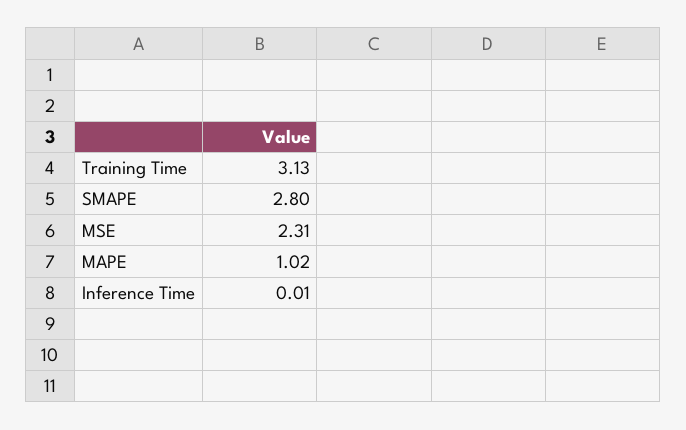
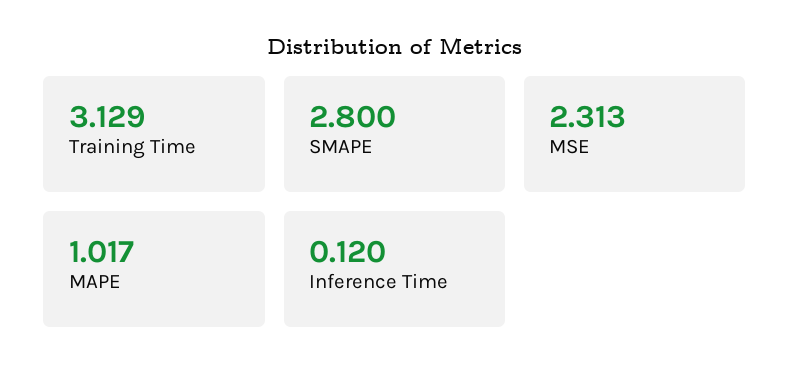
Inference Time: 0.01 -> 0.12

